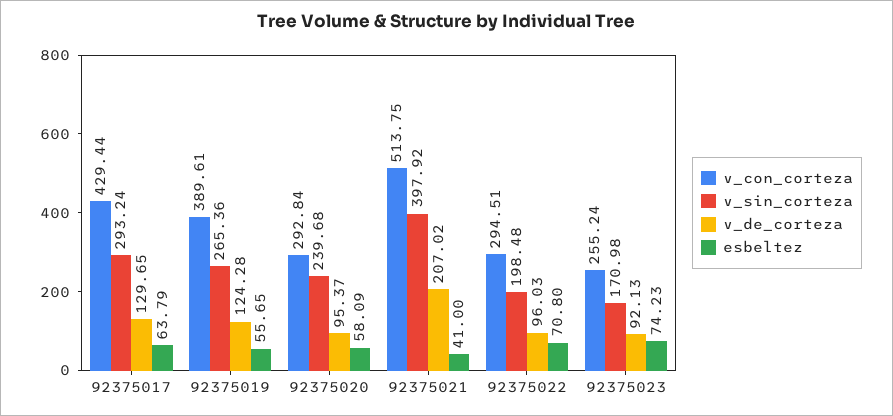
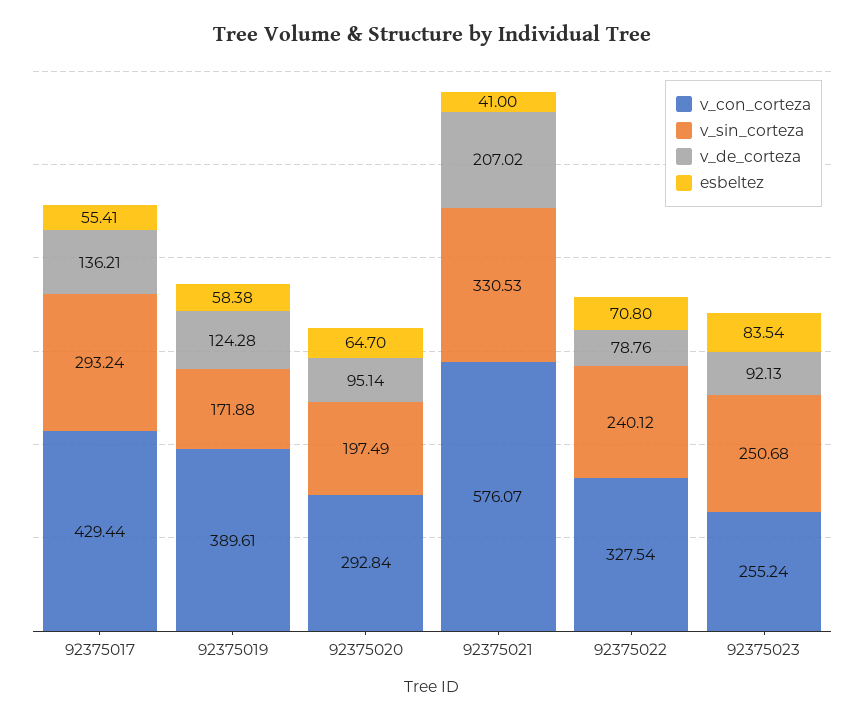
v_de_corteza, 92375017: 129.65 -> 136.21
esbeltez, 92375017: 63.79 -> 55.41
v_sin_corteza, 92375019: 265.36 -> 171.88
esbeltez, 92375019: 55.65 -> 58.38
v_sin_corteza, 92375020: 239.68 -> 197.49
v_de_corteza, 92375020: 95.37 -> 95.14
esbeltez, 92375020: 58.09 -> 64.7
v_con_corteza, 92375021: 513.75 -> 576.07
v_sin_corteza, 92375021: 397.92 -> 330.53
v_con_corteza, 92375022: 294.51 -> 327.54
v_sin_corteza, 92375022: 198.48 -> 240.12
v_de_corteza, 92375022: 96.03 -> 78.76
v_sin_corteza, 92375023: 170.98 -> 250.68
esbeltez, 92375023: 74.23 -> 83.54

